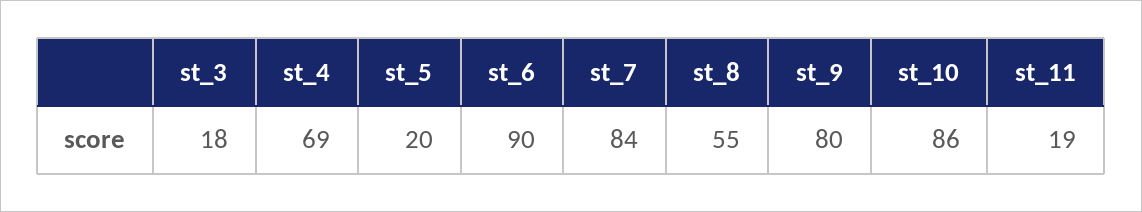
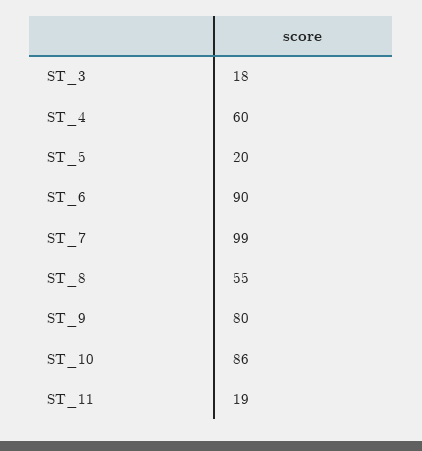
st_4: 69 -> 60
st_7: 84 -> 99

